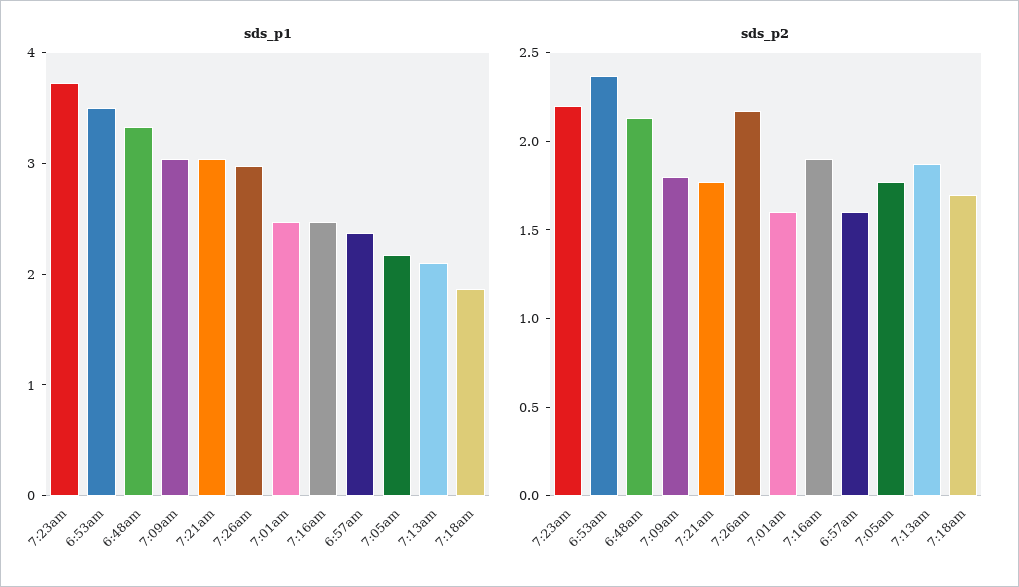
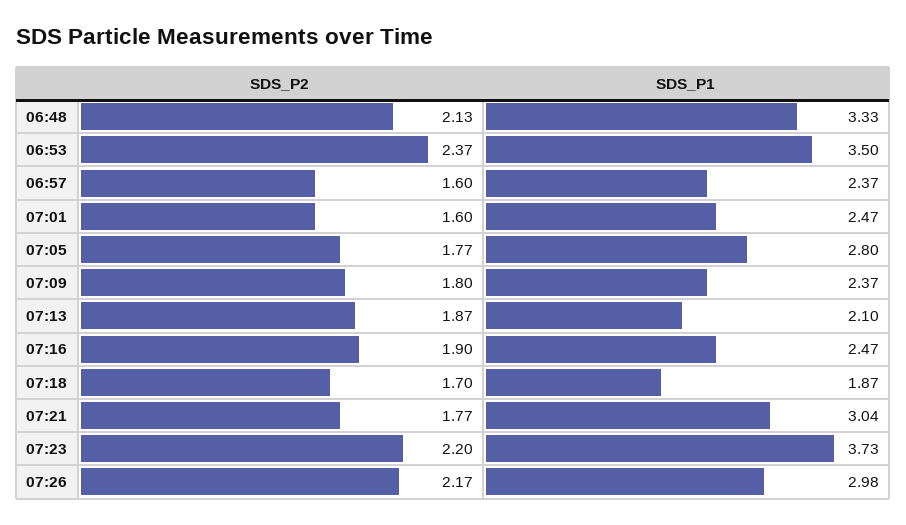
sds_p1, 7:09am: 3 -> 2.37
sds_p1, 7:05am: 2.2 -> 2.8

